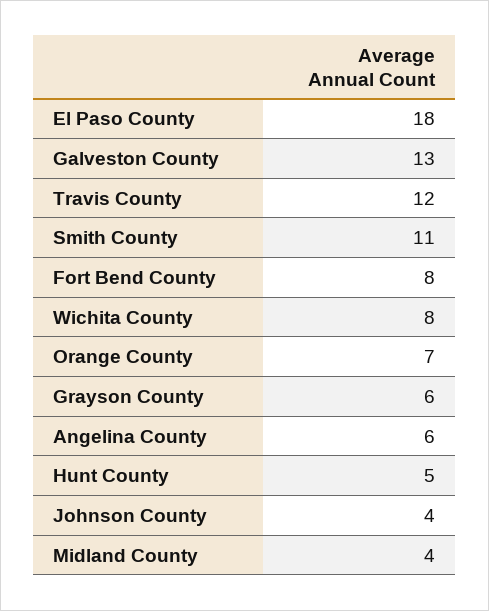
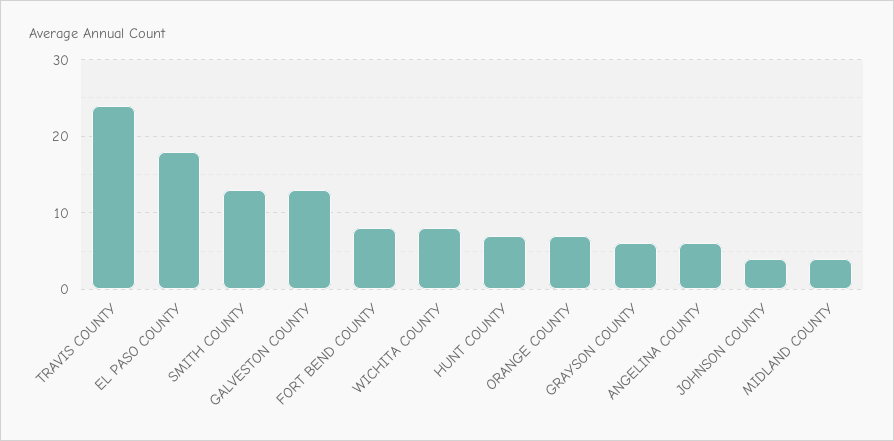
Travis County: 12 -> 24
Smith County: 11 -> 13
Hunt County: 5 -> 7

